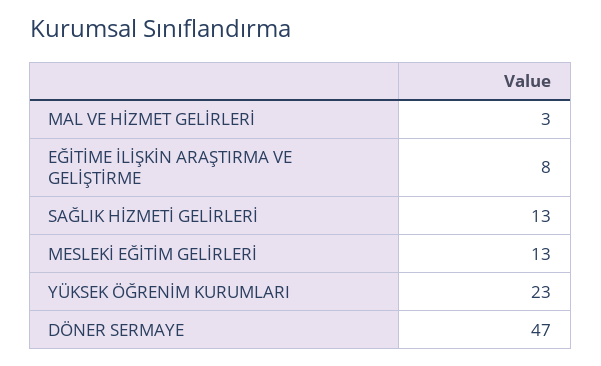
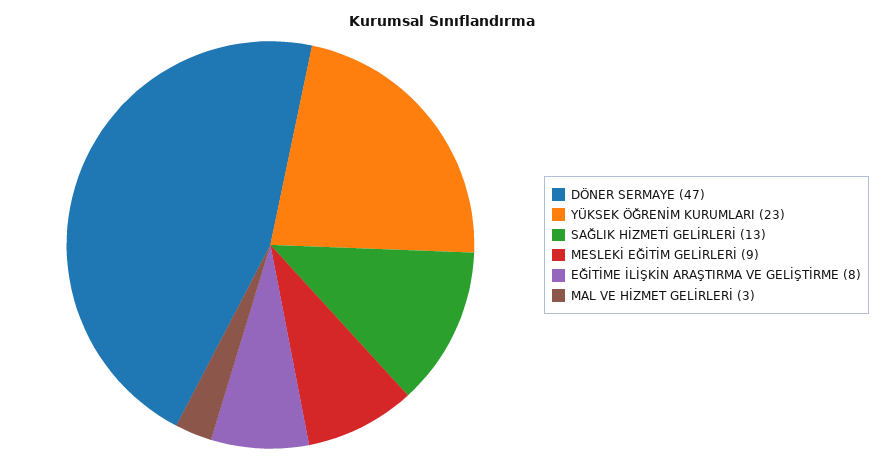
MESLEKİ EĞİTİM GELİRLERİ: 13 -> 9

